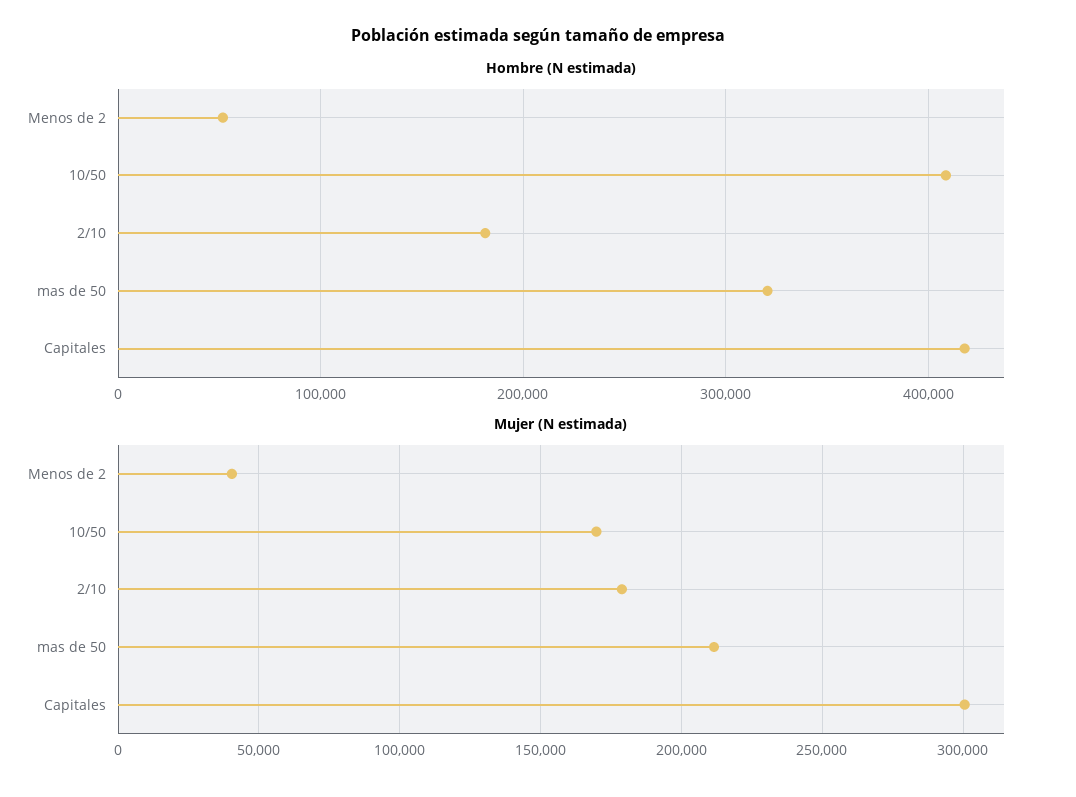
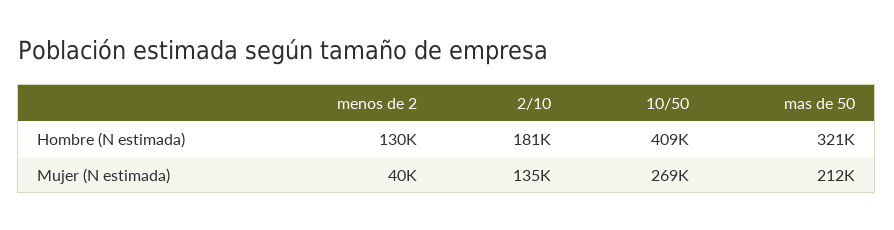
Hombre (N estimada), Menos de 2: 50000 -> 130000
Hombre (N estimada), Capitales: 420000 -> none
Mujer (N estimada), 10/50: 170000 -> 269000
Mujer (N estimada), 2/10: 180000 -> 135000
Mujer (N estimada), Capitales: 300000 -> none

